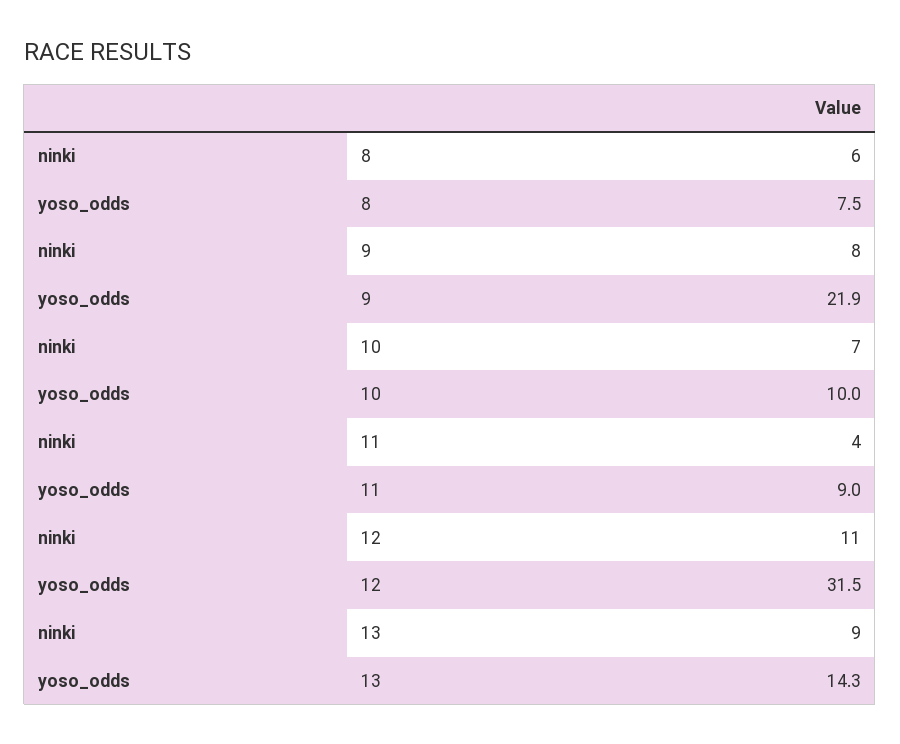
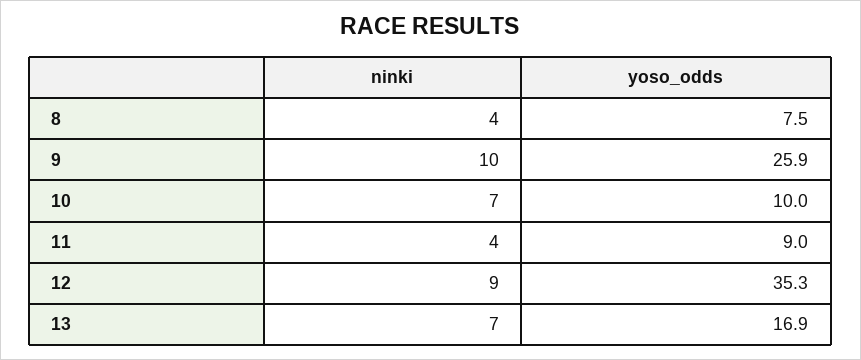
ninki, 8: 6 -> 4
ninki, 9: 8 -> 10
yoso_odds, 9: 21.9 -> 25.9
ninki, 12: 11 -> 9
yoso_odds, 12: 31.5 -> 35.3
ninki, 13: 9 -> 7
yoso_odds, 13: 14.3 -> 16.9

